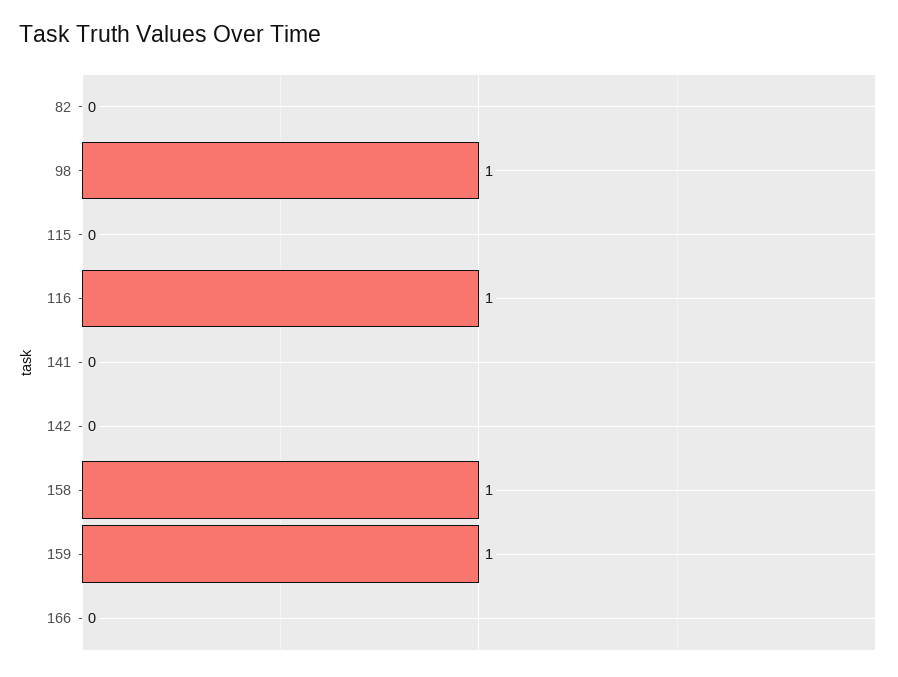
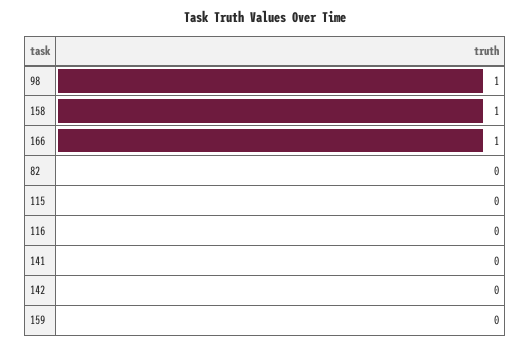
116: 1 -> 0
159: 1 -> 0
166: 0 -> 1

